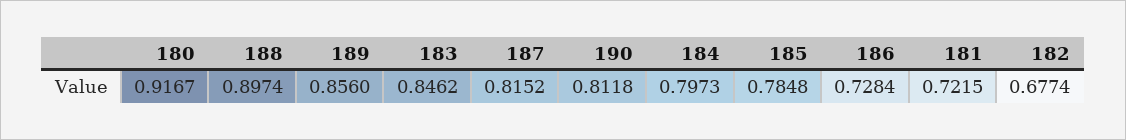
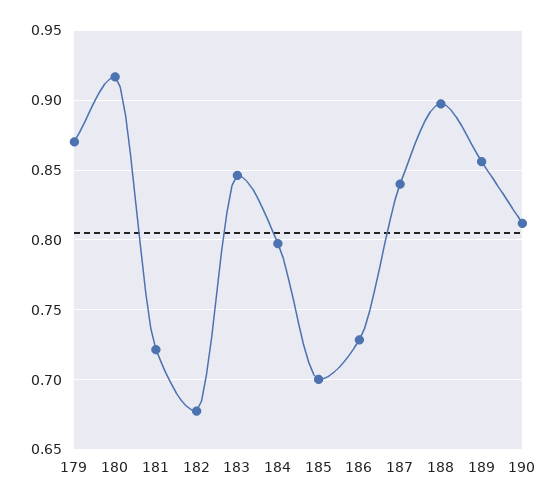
187: 0.8152 -> 0.84
185: 0.7848 -> 0.7
179: none -> 0.87

